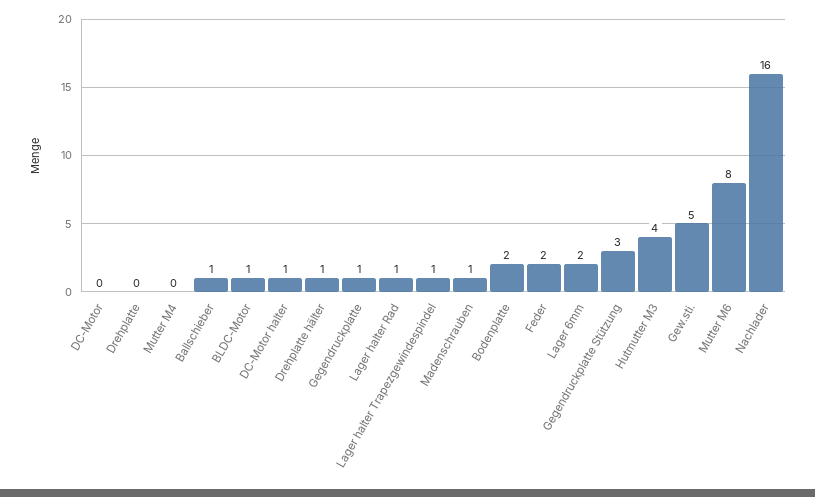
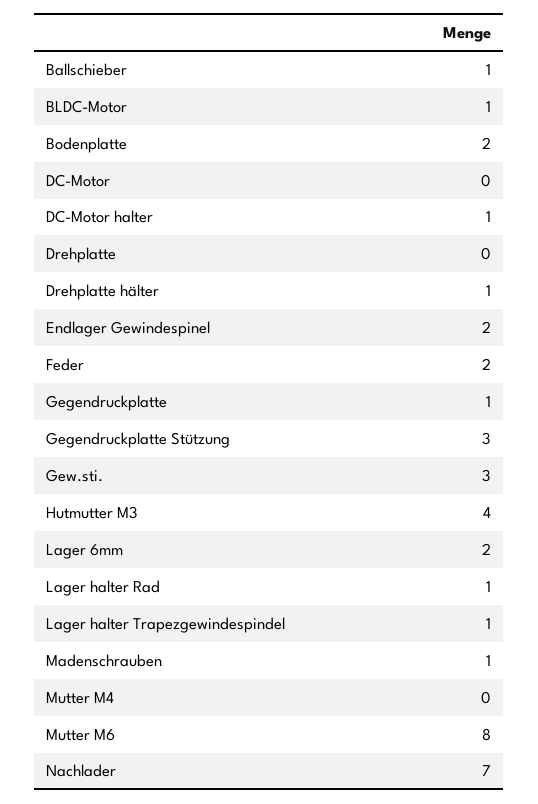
Gew.sti.: 5 -> 3
Nachlader: 16 -> 7
Endlager Gewindespinel: none -> 2

